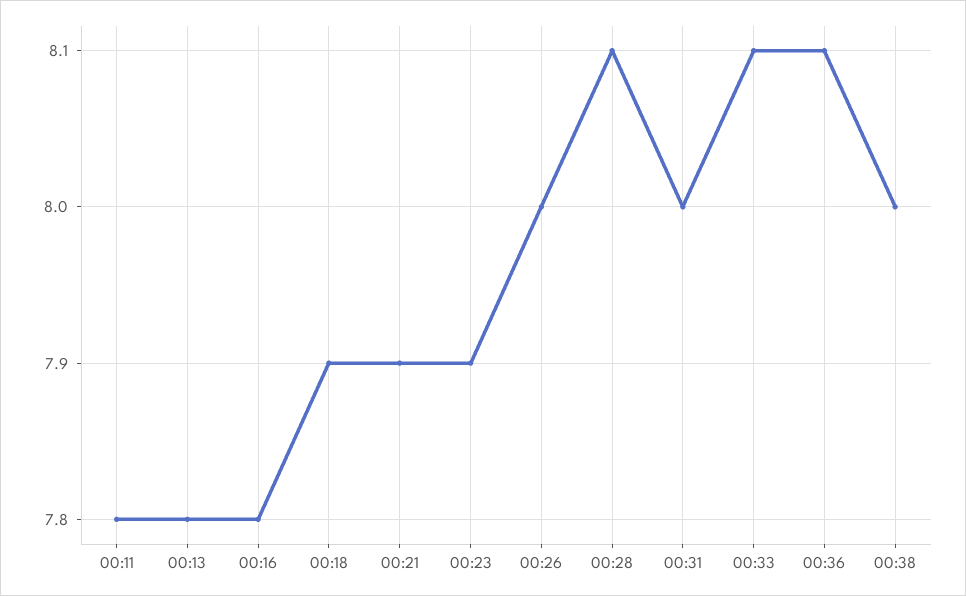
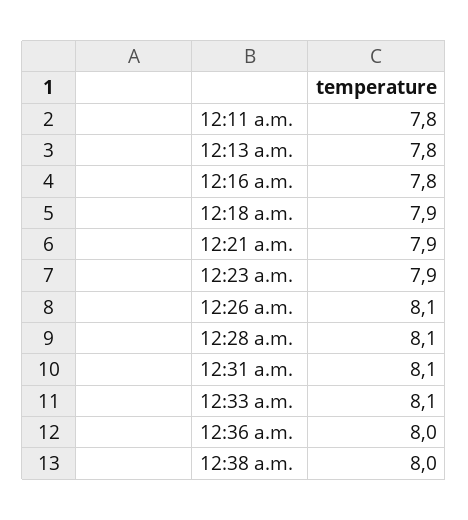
00:26: 8 -> 8.1
00:31: 8 -> 8.1
00:36: 8.1 -> 8

